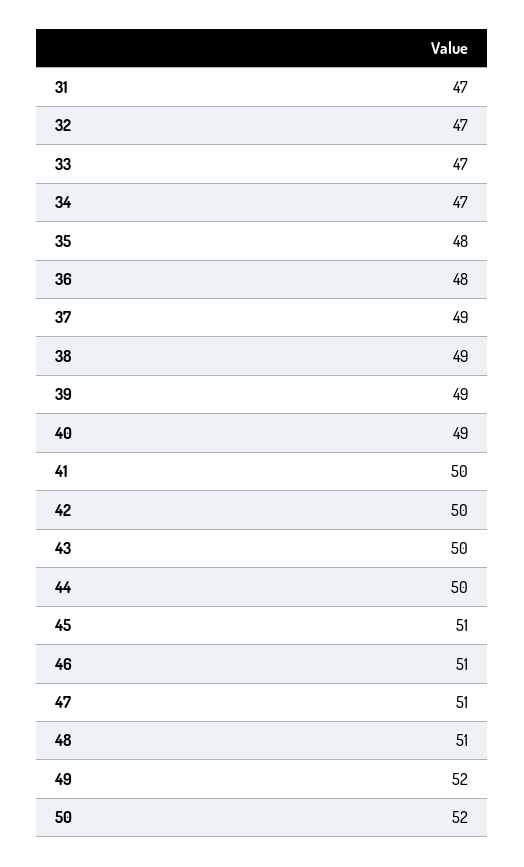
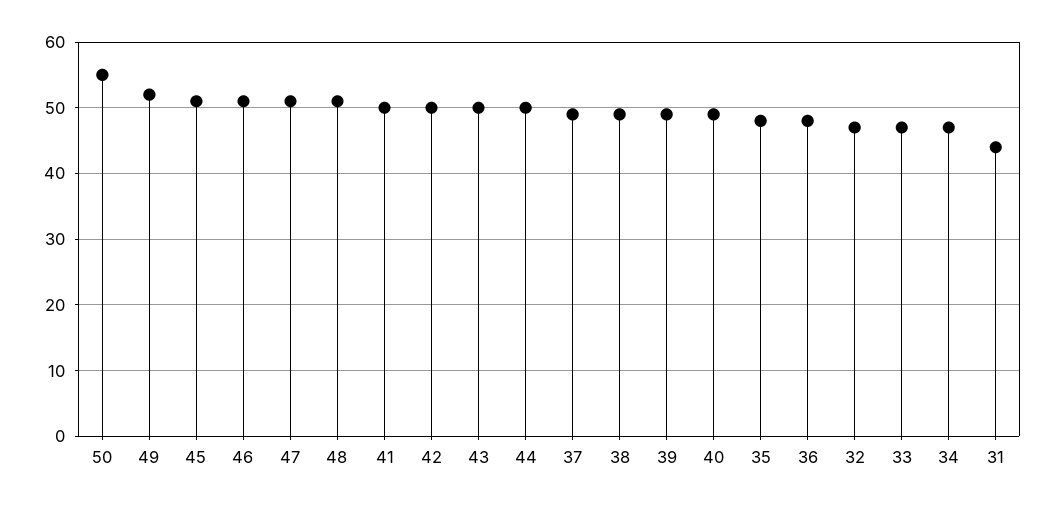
31: 47 -> 44
50: 52 -> 55

